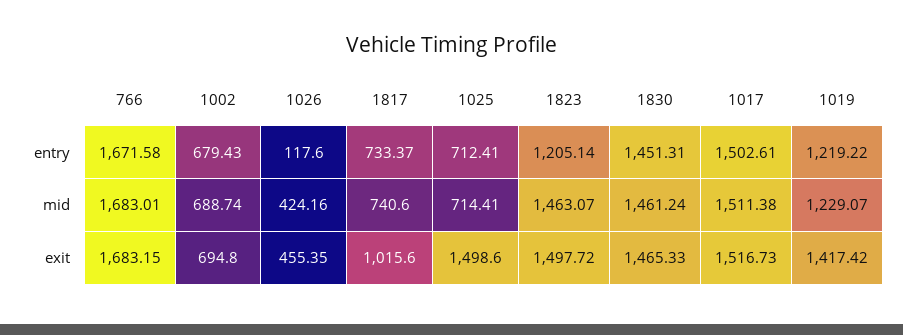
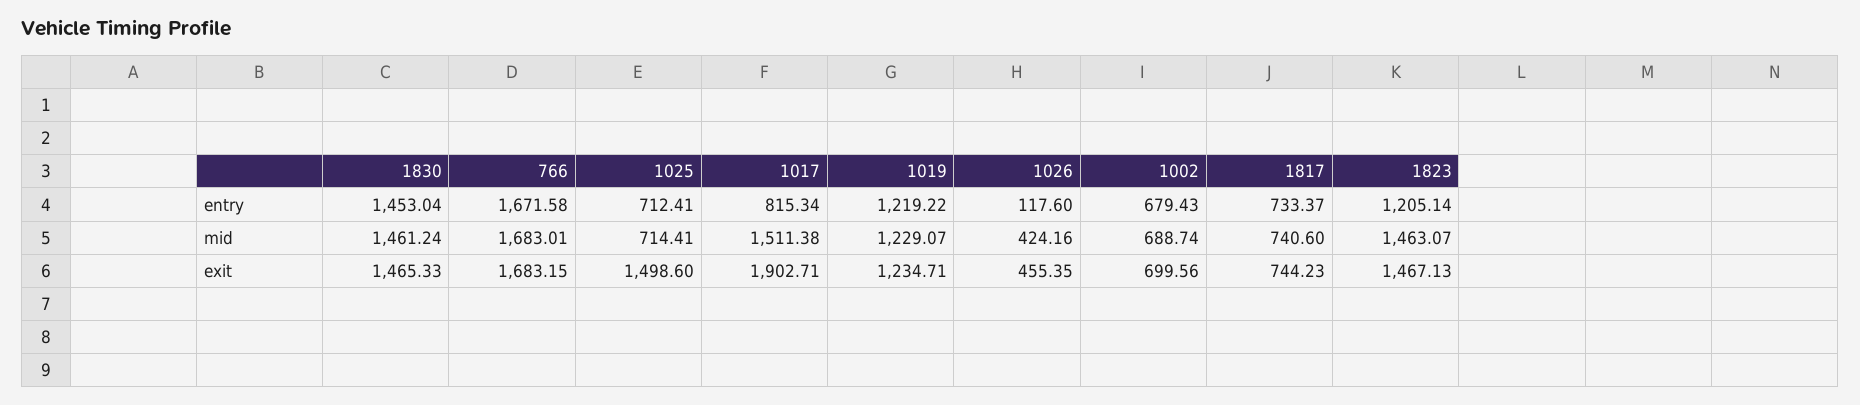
1830, entry: 1451.31 -> 1453.04
1017, entry: 1502.61 -> 815.34
1002, exit: 694.8 -> 699.56
1817, exit: 1015.6 -> 744.23
1823, exit: 1497.72 -> 1467.13
1017, exit: 1516.73 -> 1902.71
1019, exit: 1417.42 -> 1234.71

